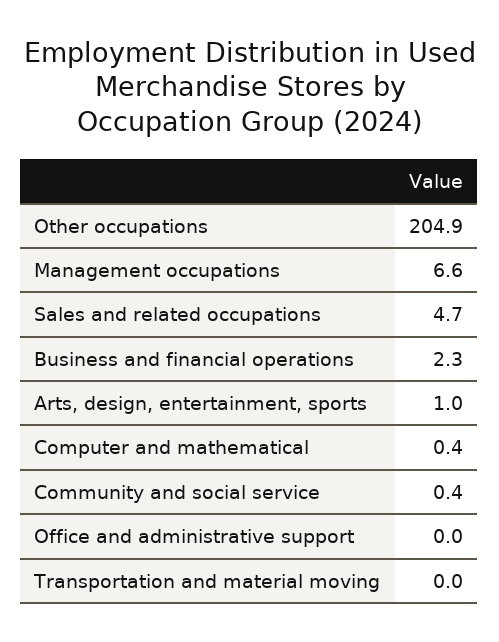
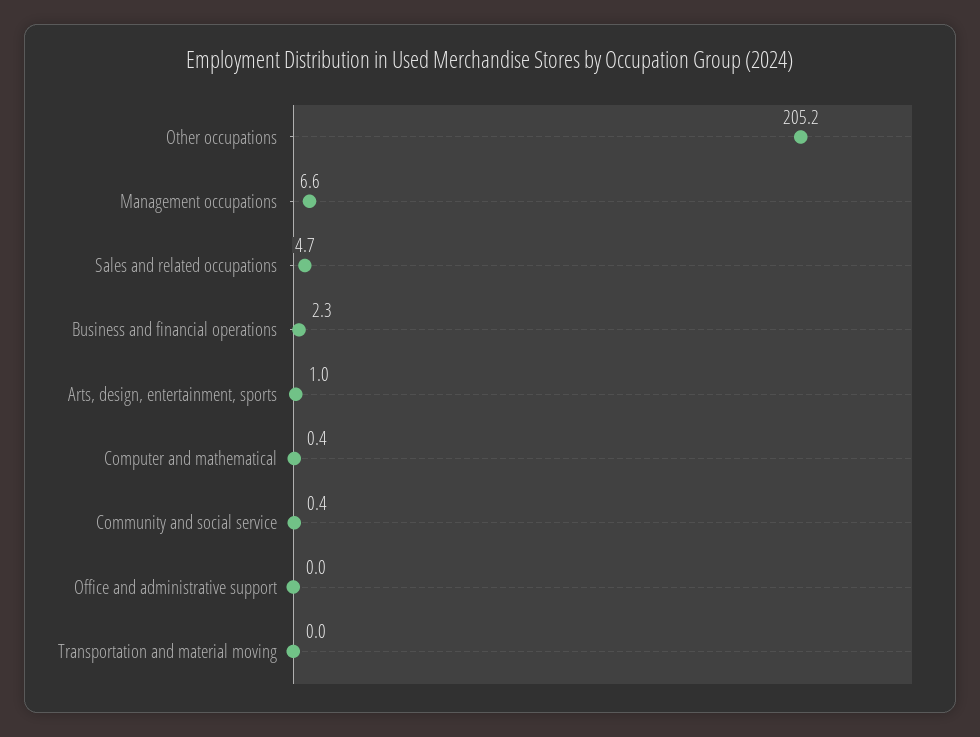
Other occupations: 204.9 -> 205.2

